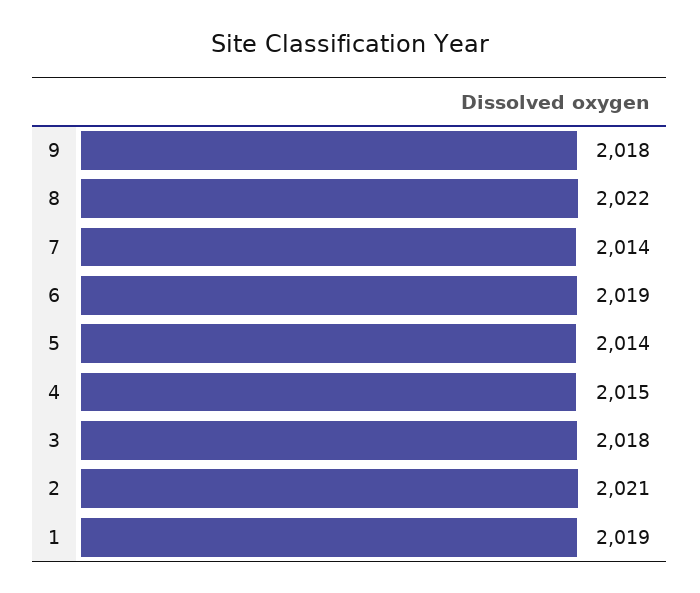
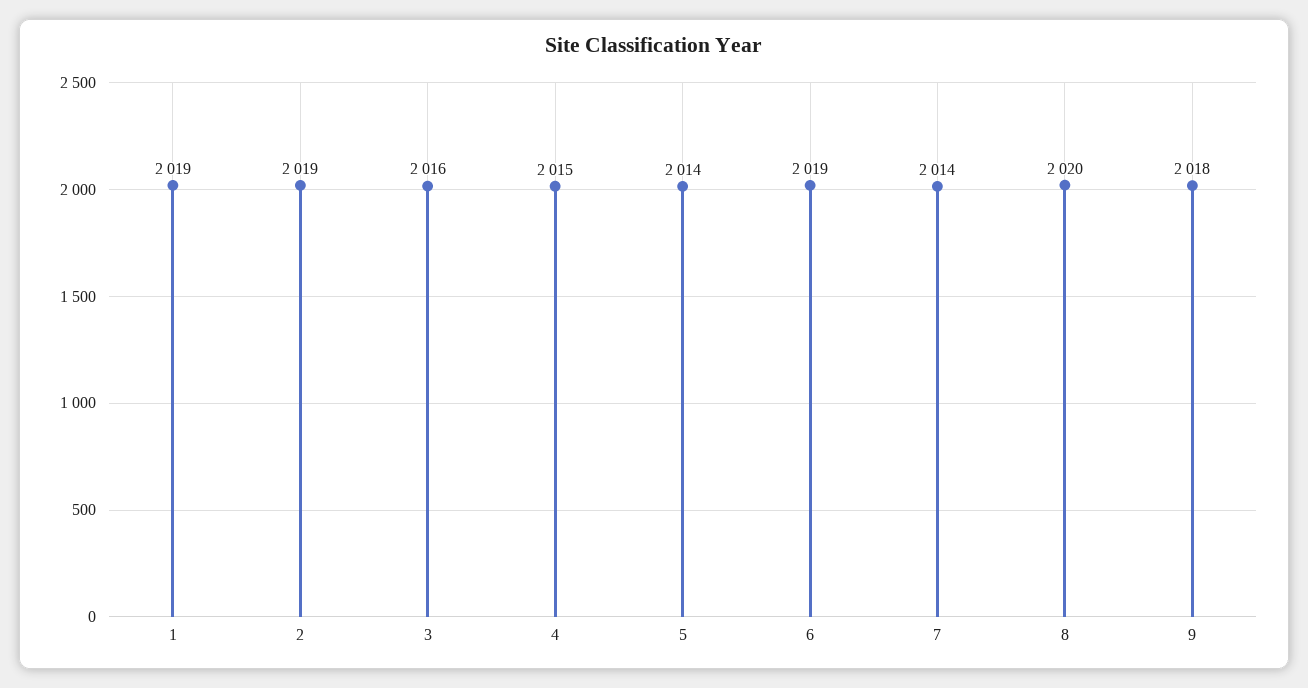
8: 2022 -> 2020
3: 2018 -> 2016
2: 2021 -> 2019

